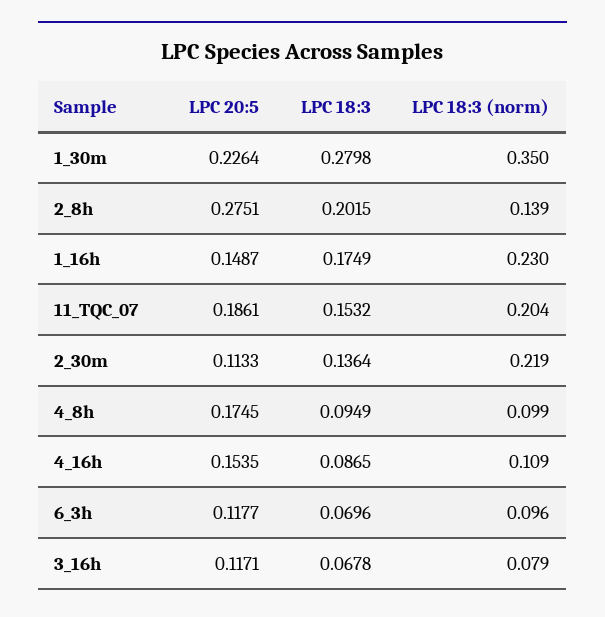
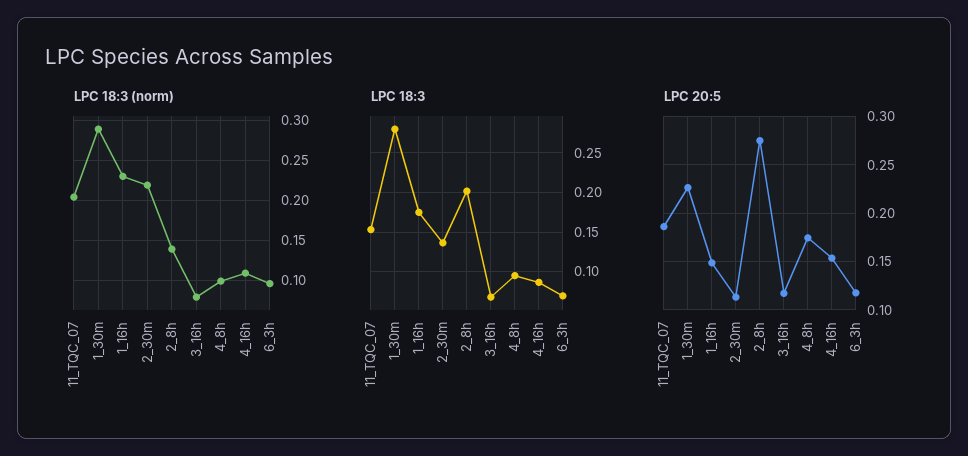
LPC 18:3 (norm), 1_30m: 0.35 -> 0.29

